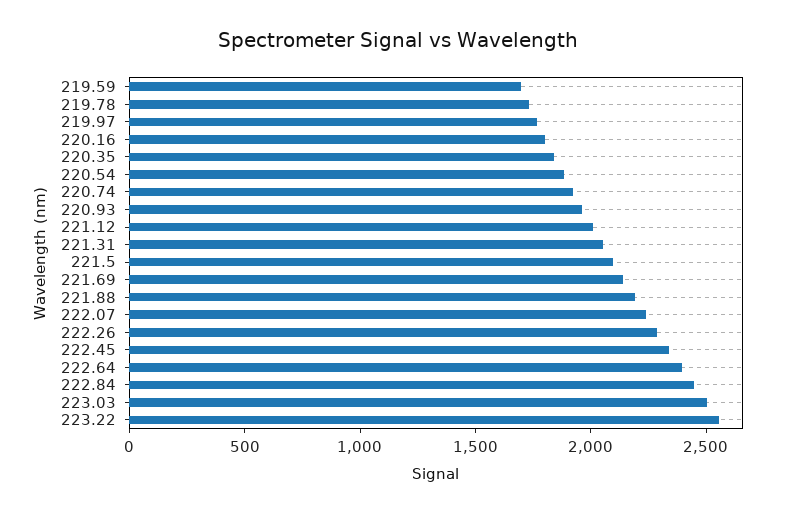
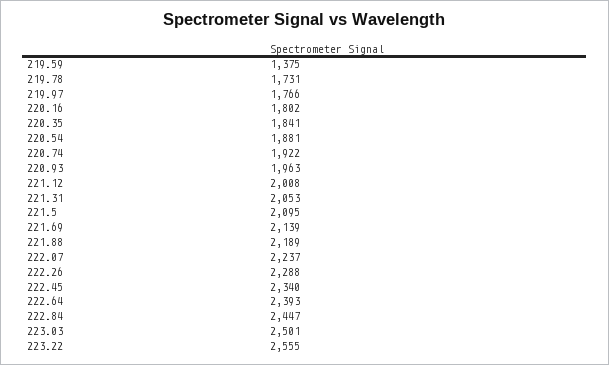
219.59: 1700 -> 1375

